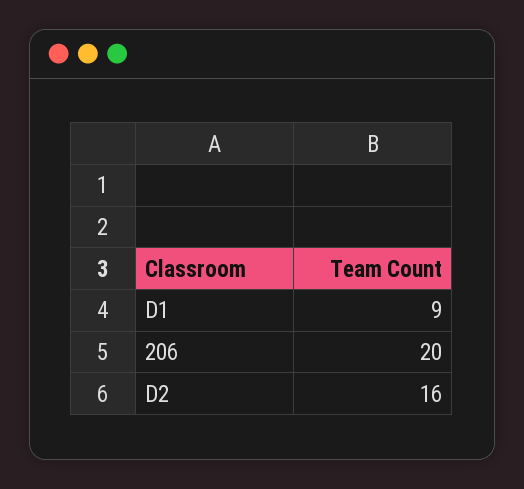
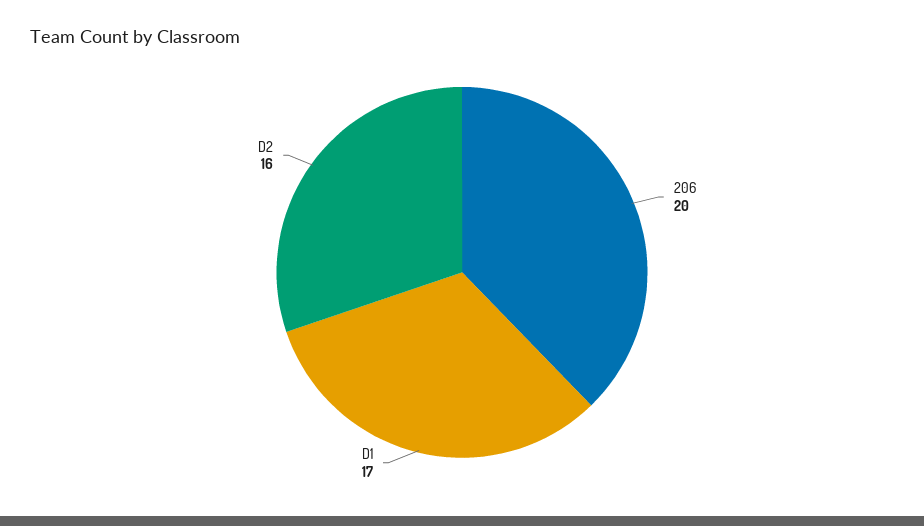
D1: 9 -> 17

